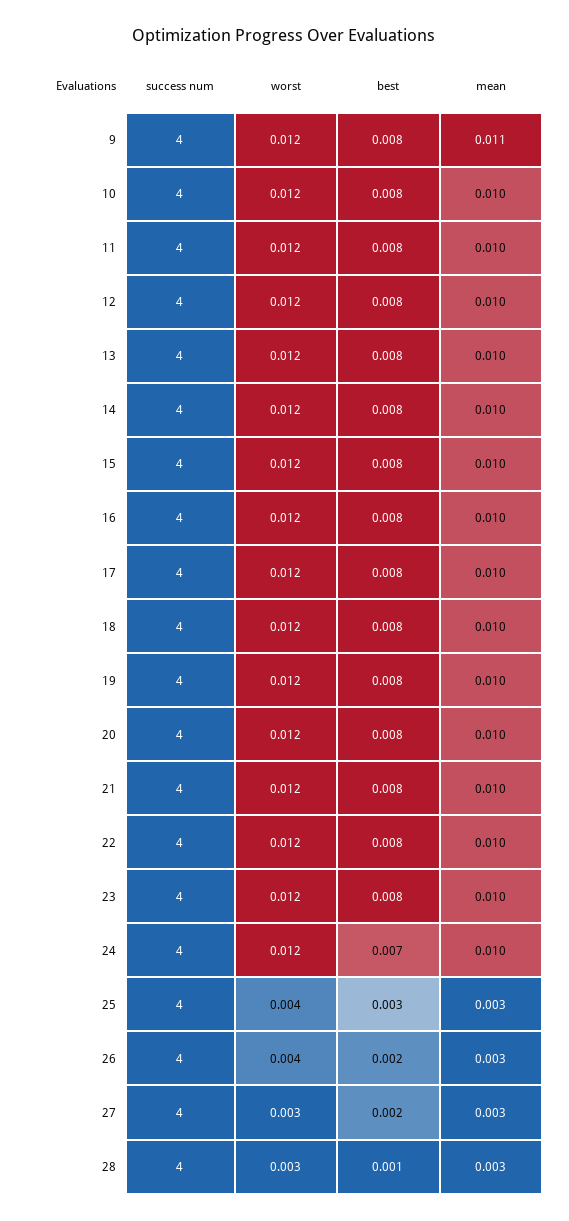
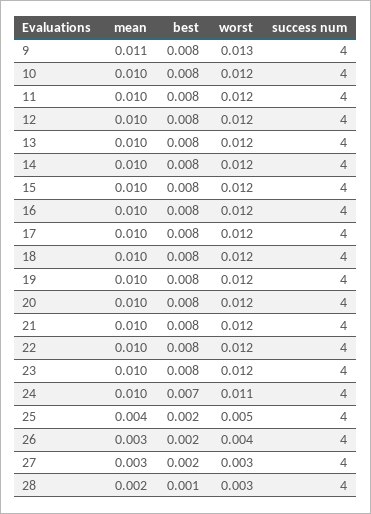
worst, 9: 0.012 -> 0.013
worst, 24: 0.012 -> 0.011
worst, 25: 0.004 -> 0.005
best, 25: 0.003 -> 0.002
mean, 25: 0.003 -> 0.004
mean, 28: 0.003 -> 0.002

